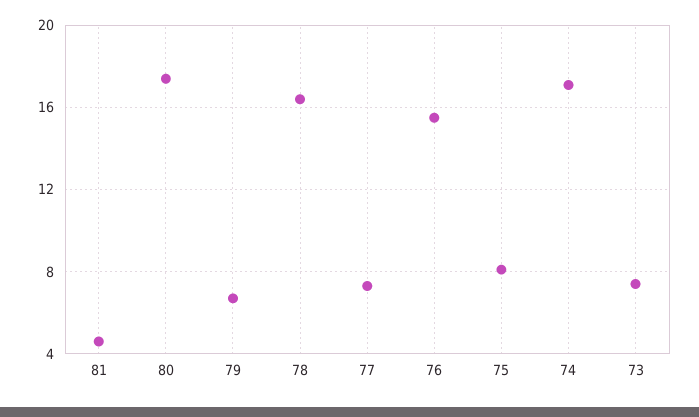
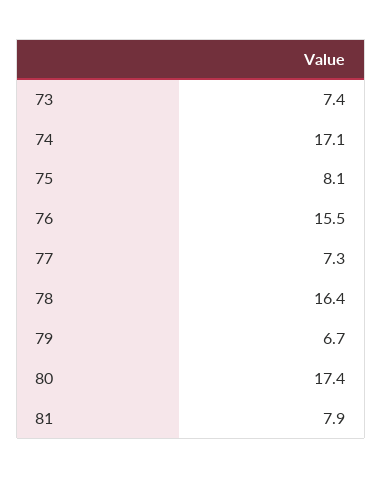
81: 4.5 -> 7.9

